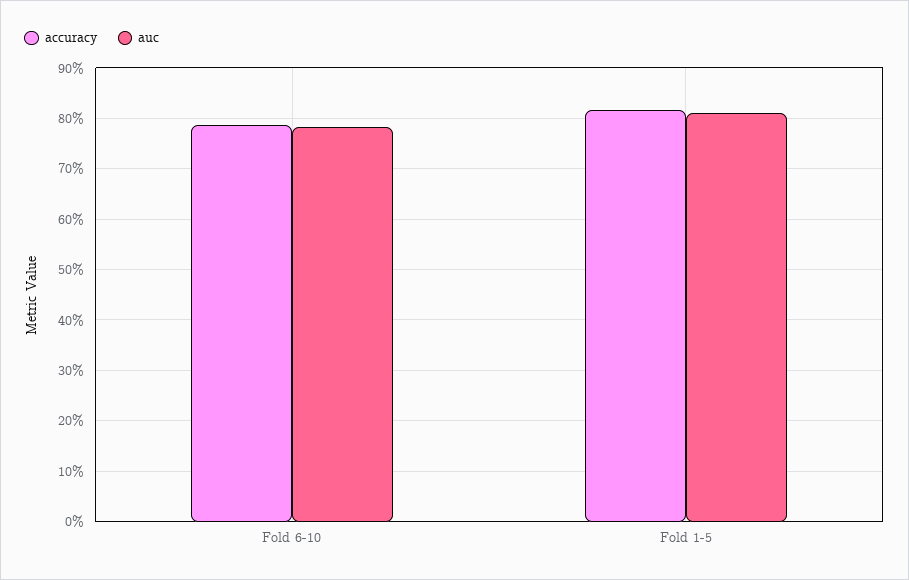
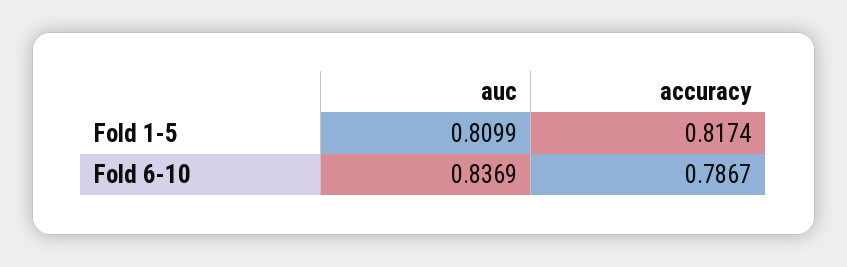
auc, Fold 6-10: 0.78 -> 0.8369

